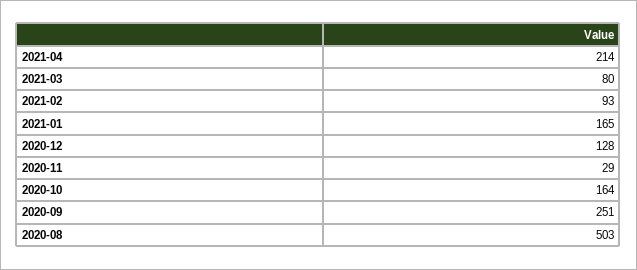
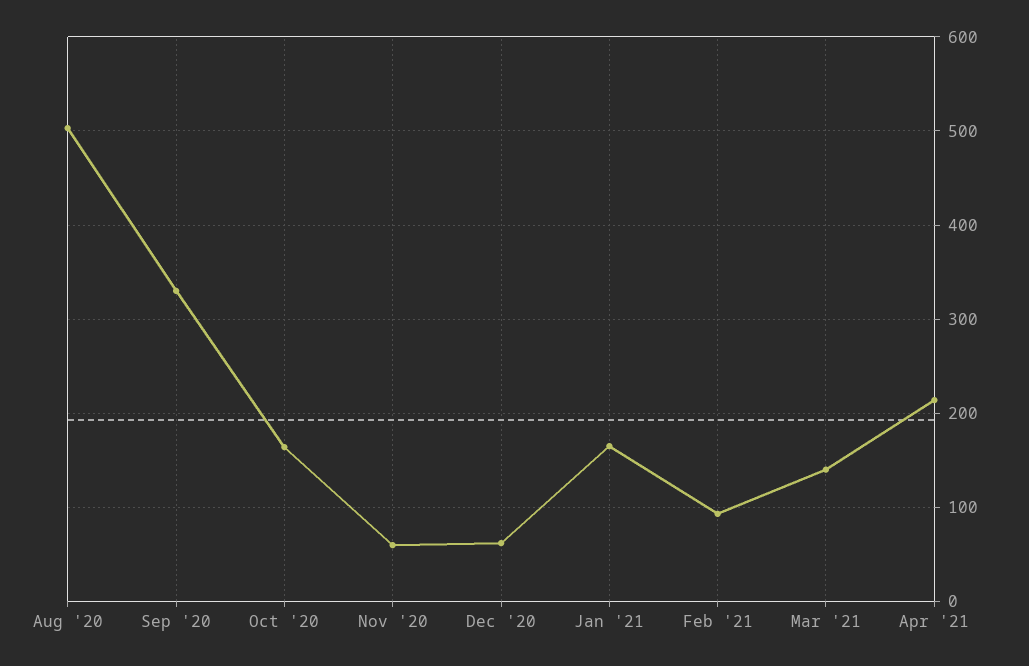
2021-03: 80 -> 140
2020-12: 128 -> 60
2020-11: 29 -> 60
2020-09: 251 -> 330

